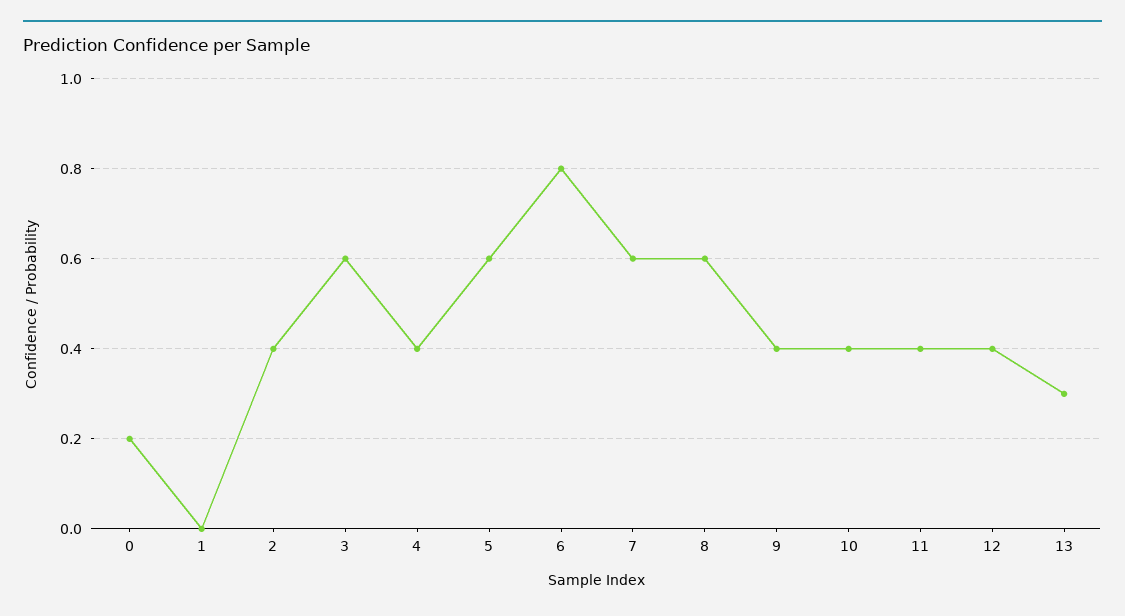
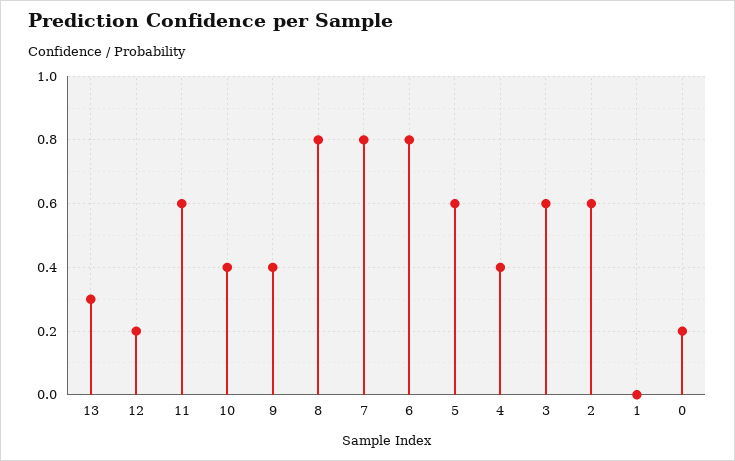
2: 0.4 -> 0.6
7: 0.6 -> 0.8
8: 0.6 -> 0.8
11: 0.4 -> 0.6
12: 0.4 -> 0.2

